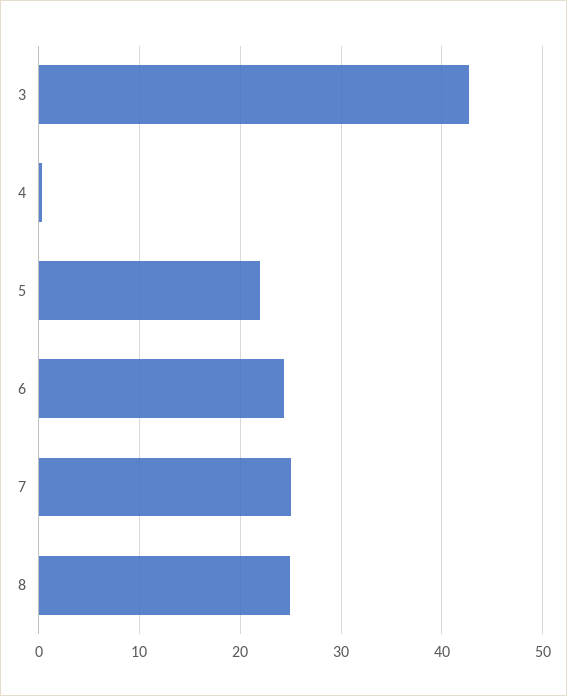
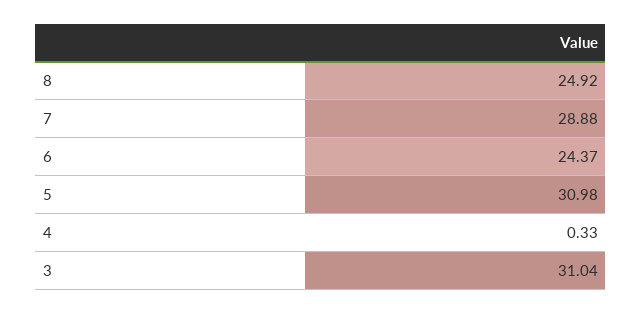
3: 43 -> 31.04
5: 22 -> 30.98
7: 25 -> 28.88

